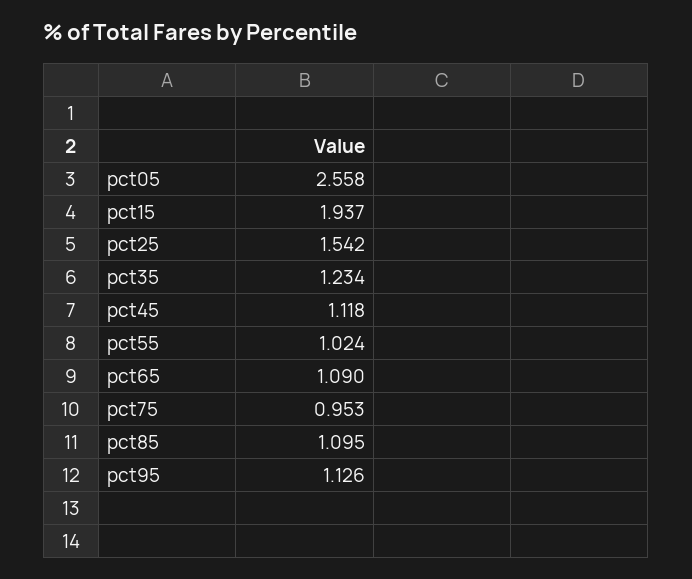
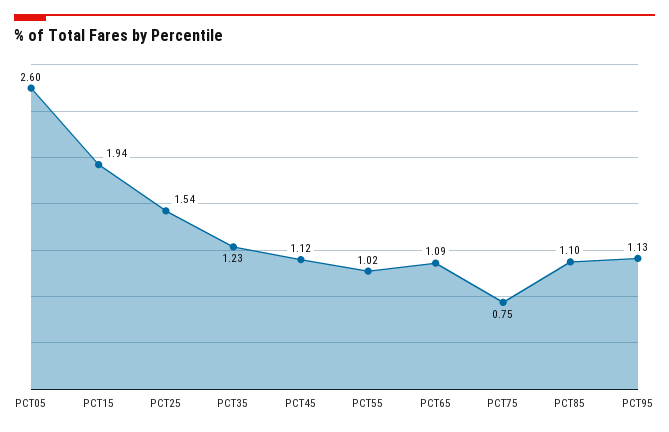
pct05: 2.558 -> 2.6
pct75: 0.953 -> 0.75

